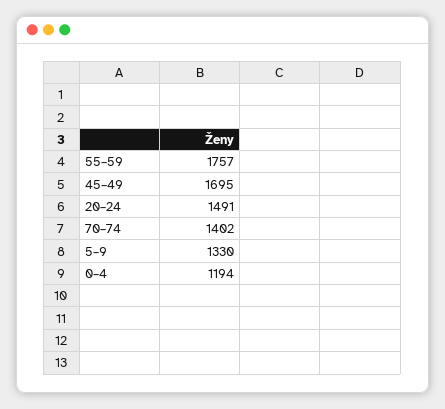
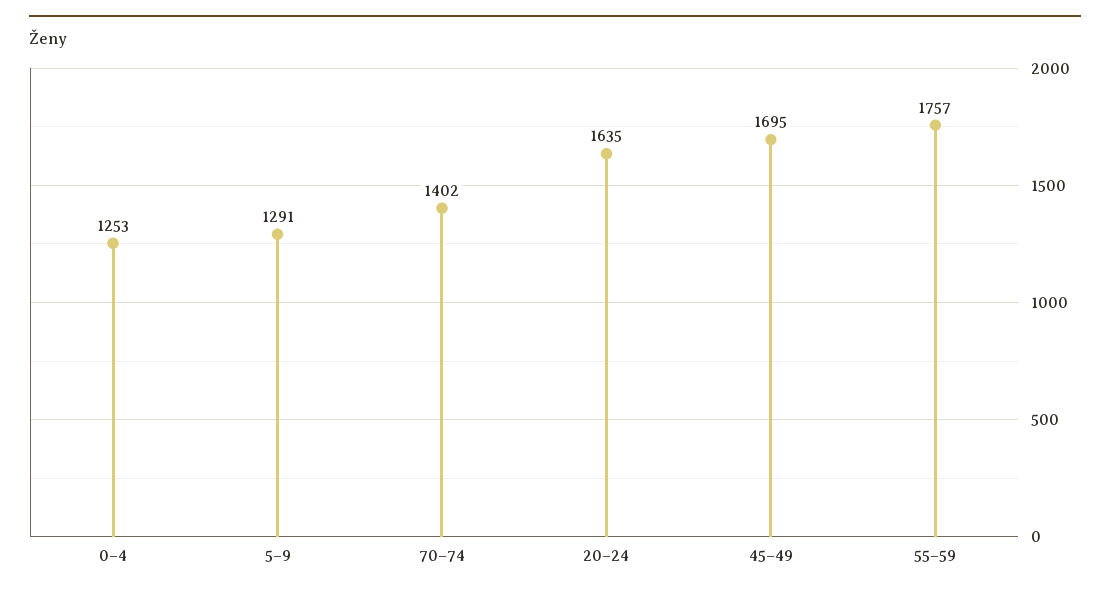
20–24: 1491 -> 1635
5–9: 1330 -> 1291
0–4: 1194 -> 1253

